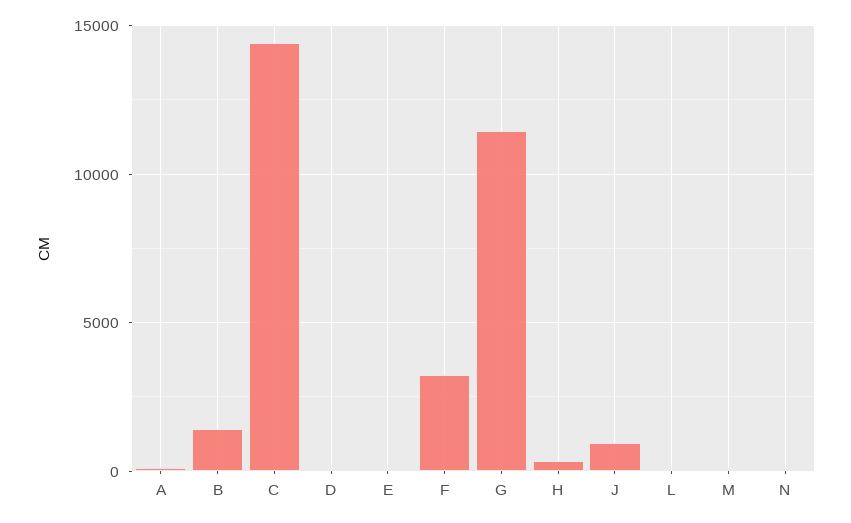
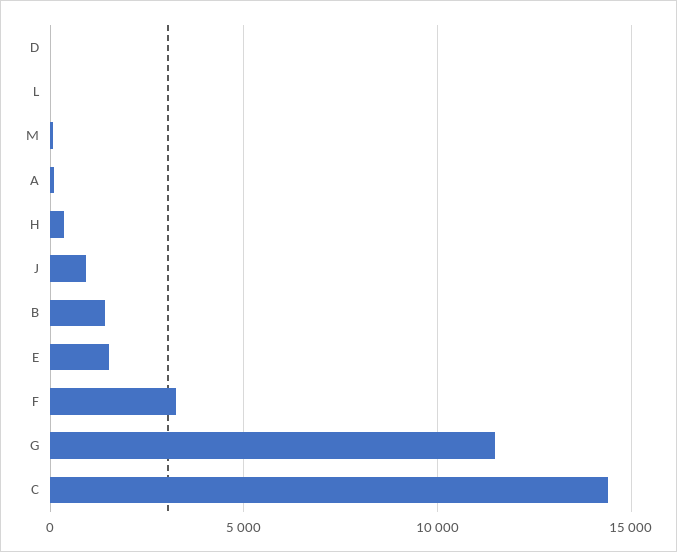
E: 0 -> 1500
N: 0 -> none

